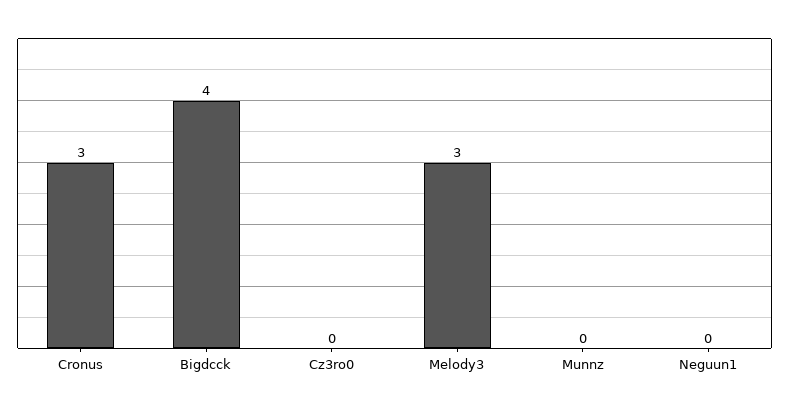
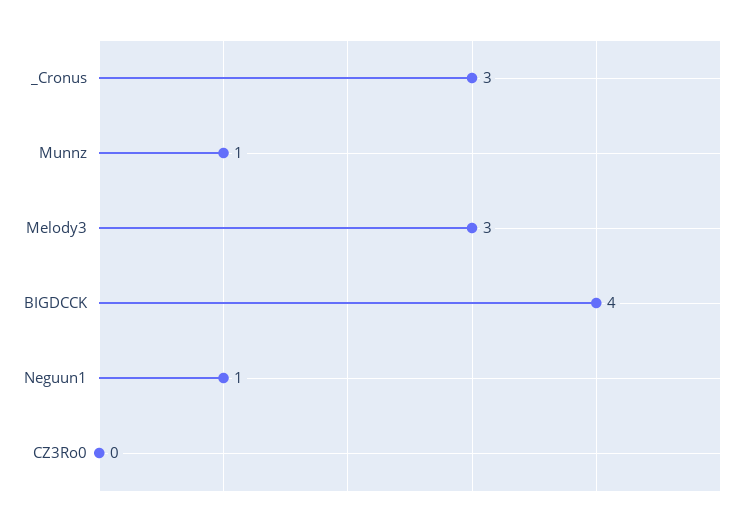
Munnz: 0 -> 1
Neguun1: 0 -> 1

